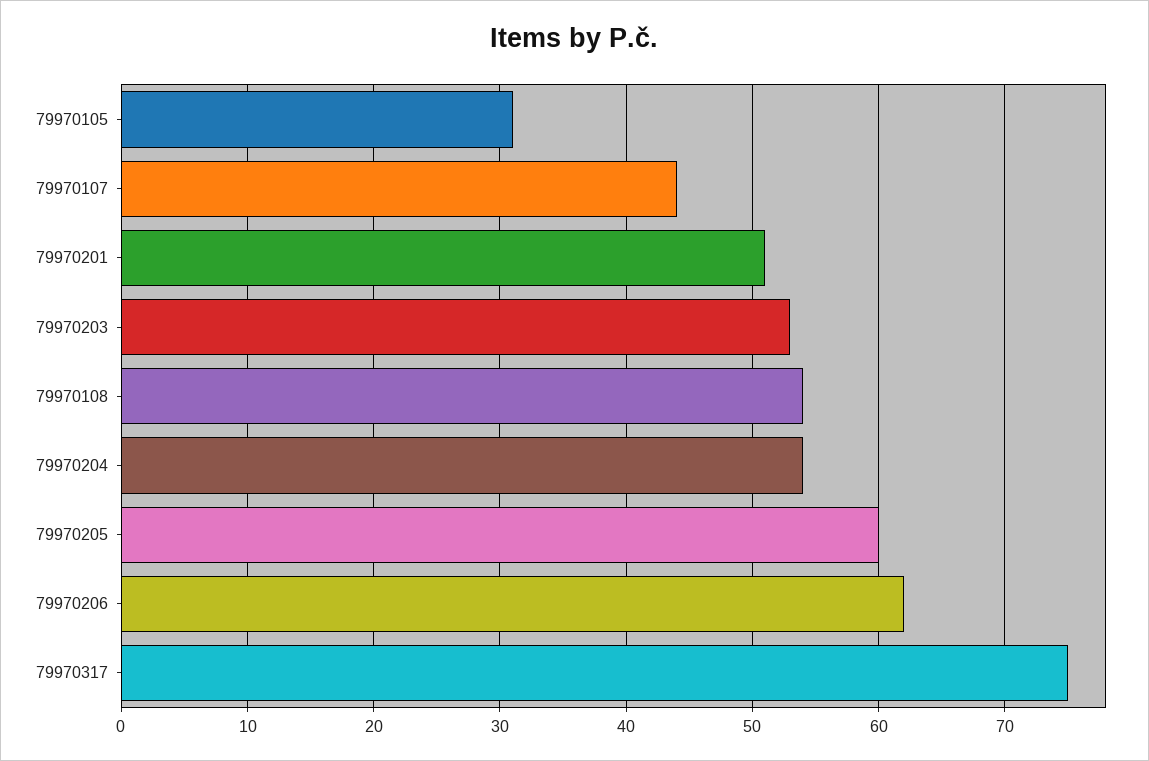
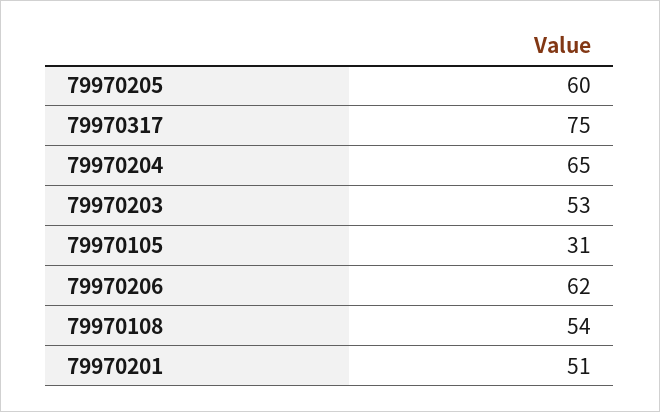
79970107: 44 -> none
79970204: 54 -> 65

